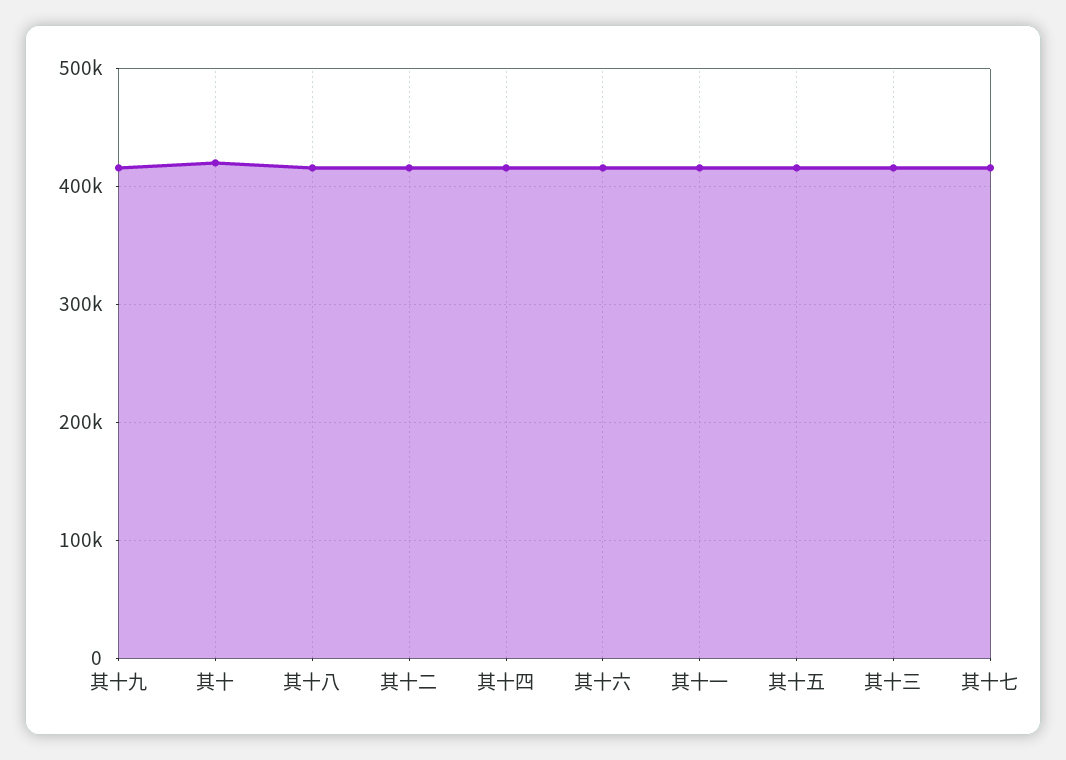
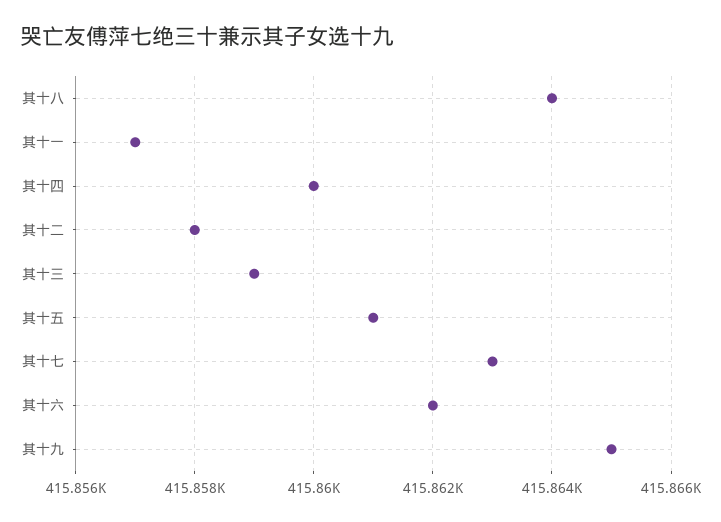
其十: 420000 -> none

